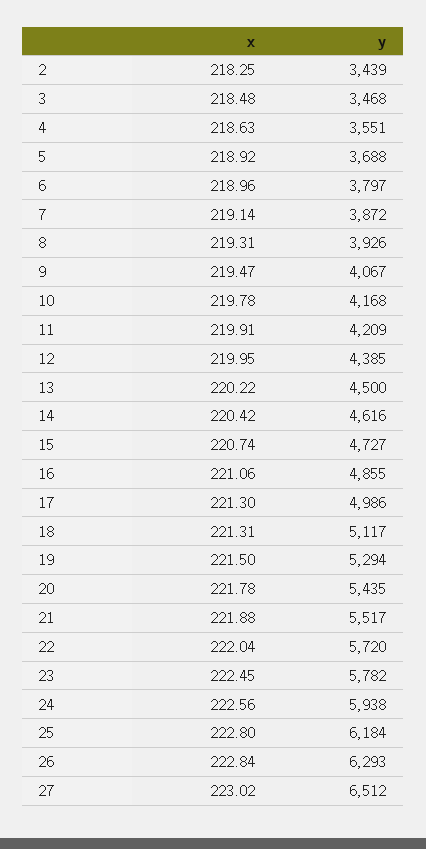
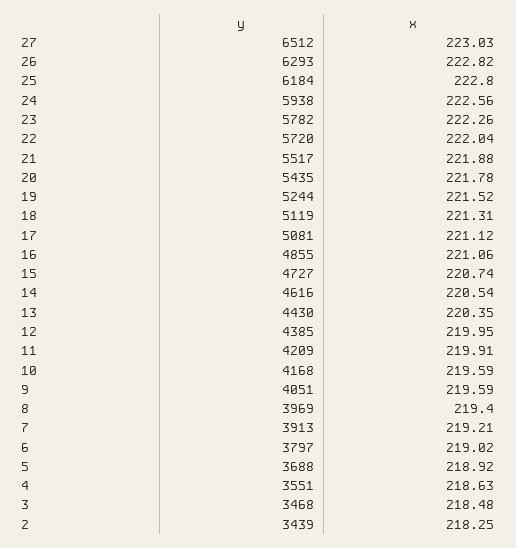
x, 6: 218.96 -> 219.02
x, 7: 219.14 -> 219.21
y, 7: 3872 -> 3913
x, 8: 219.31 -> 219.4
y, 8: 3926 -> 3969
x, 9: 219.47 -> 219.59
y, 9: 4067 -> 4051
x, 10: 219.78 -> 219.59
x, 13: 220.22 -> 220.35
y, 13: 4500 -> 4430
x, 14: 220.42 -> 220.54
x, 17: 221.3 -> 221.12
y, 17: 4986 -> 5081
y, 18: 5117 -> 5119
x, 19: 221.5 -> 221.52
y, 19: 5294 -> 5244
x, 23: 222.45 -> 222.26
x, 26: 222.84 -> 222.82
x, 27: 223.02 -> 223.03

